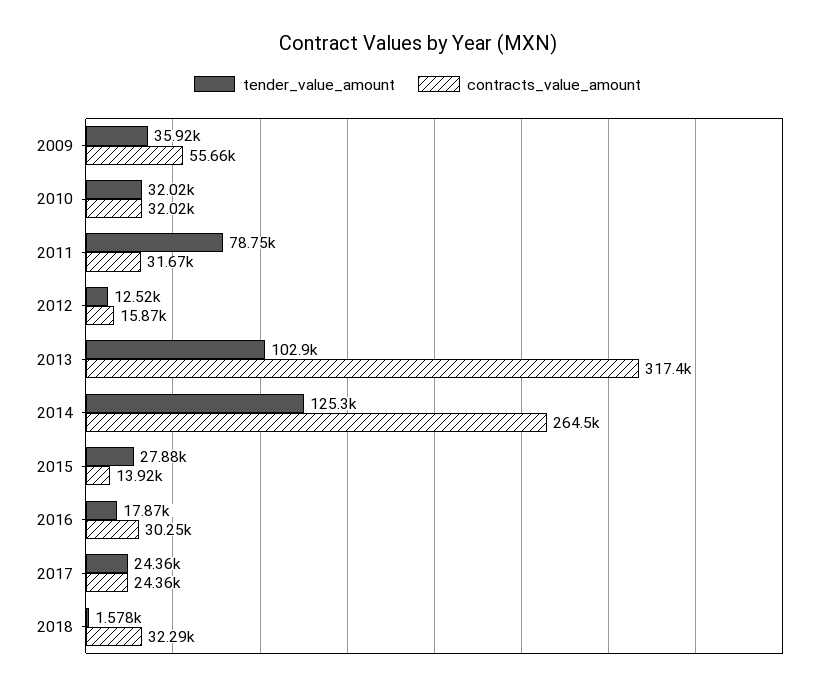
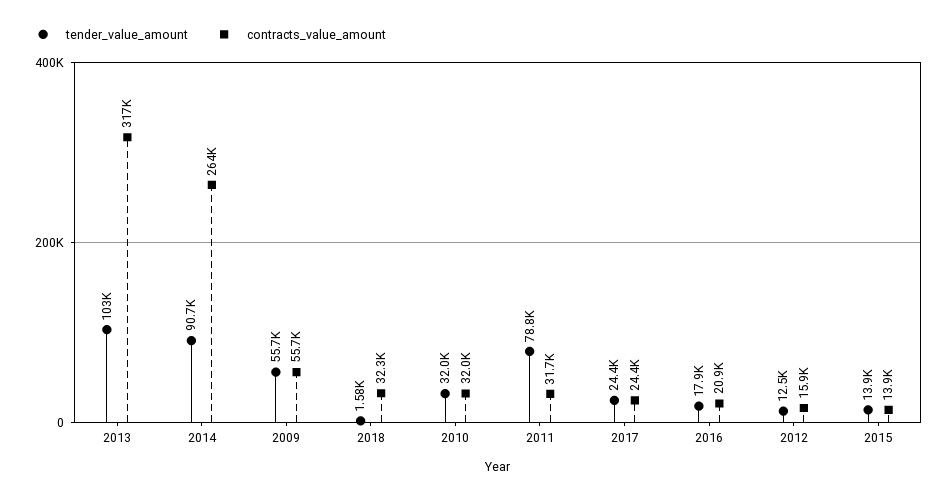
tender_value_amount, 2009: 35920 -> 55700
tender_value_amount, 2014: 125300 -> 90700
tender_value_amount, 2015: 27880 -> 13900
contracts_value_amount, 2016: 30250 -> 20900

